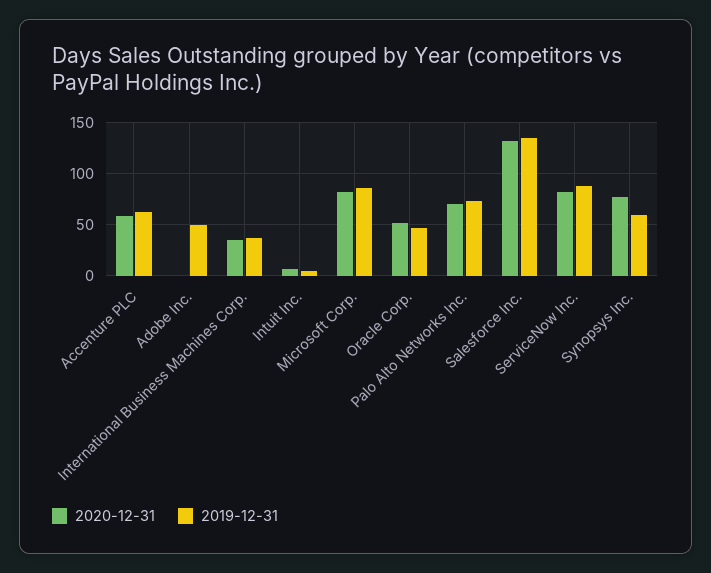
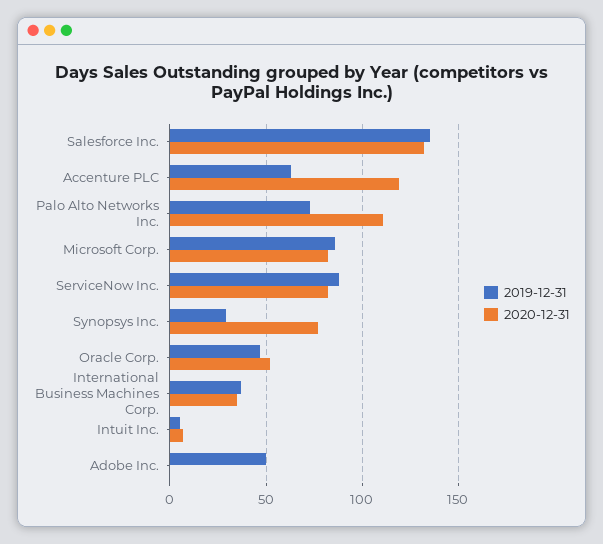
2020-12-31, Accenture PLC: 60 -> 120
2020-12-31, Palo Alto Networks Inc.: 70 -> 110
2019-12-31, Synopsys Inc.: 60 -> 30

